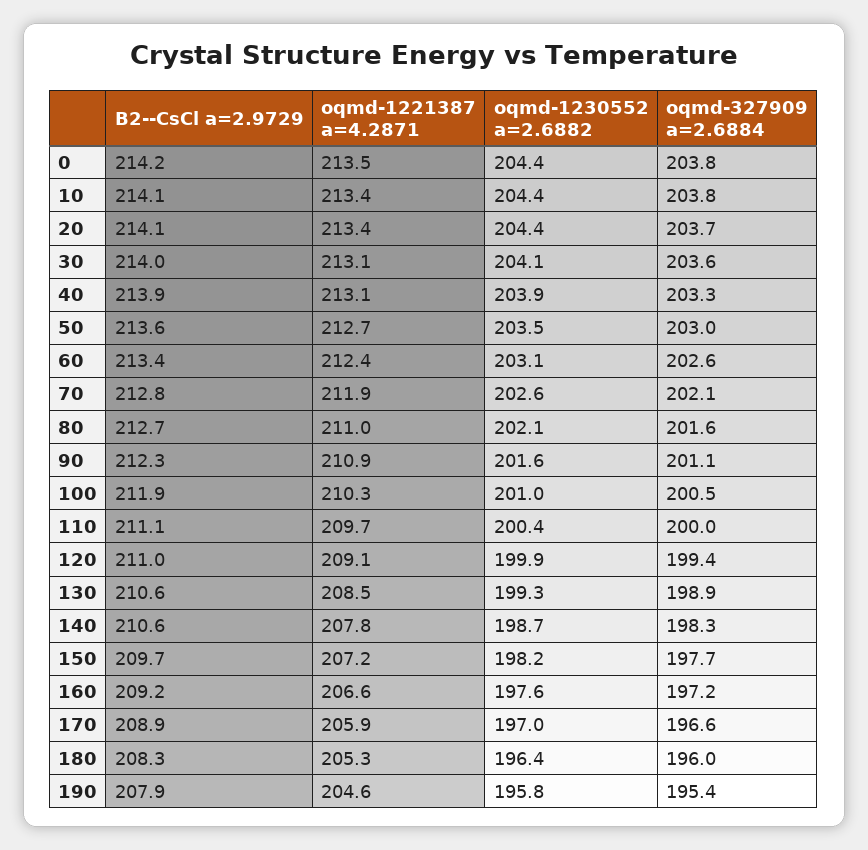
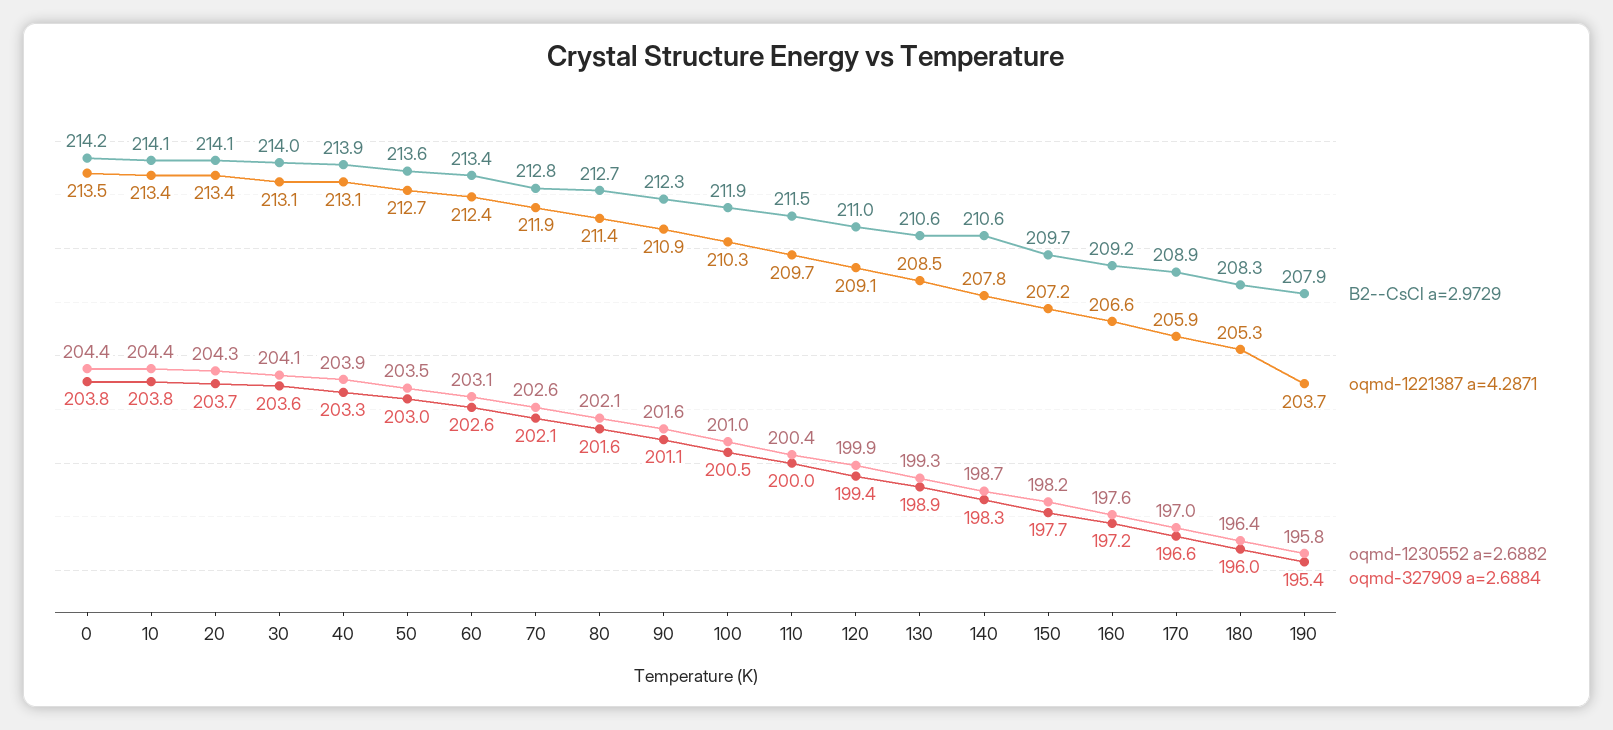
oqmd-1230552 a=2.6882, 20: 204.4 -> 204.3
oqmd-1221387 a=4.2871, 80: 211 -> 211.4
B2--CsCl a=2.9729, 110: 211.1 -> 211.5
oqmd-1221387 a=4.2871, 190: 204.6 -> 203.7

